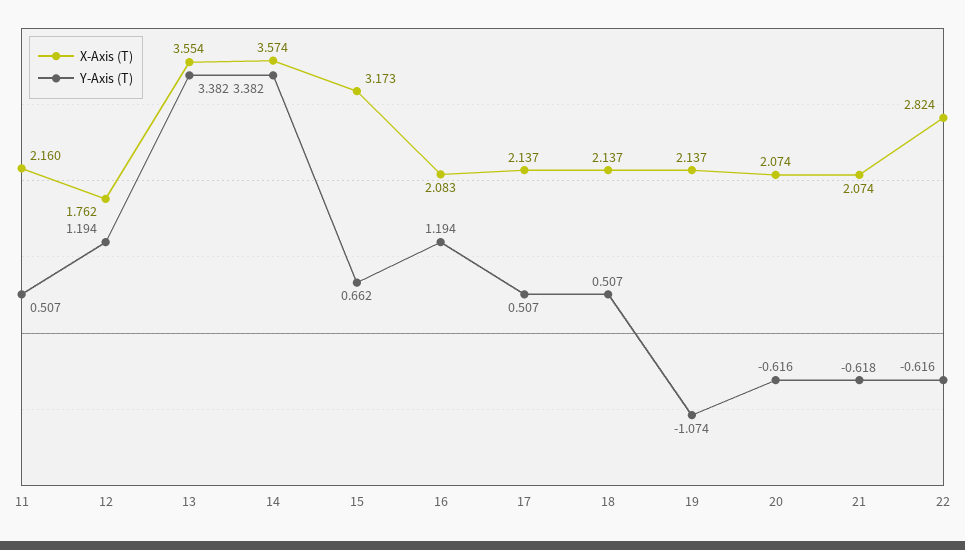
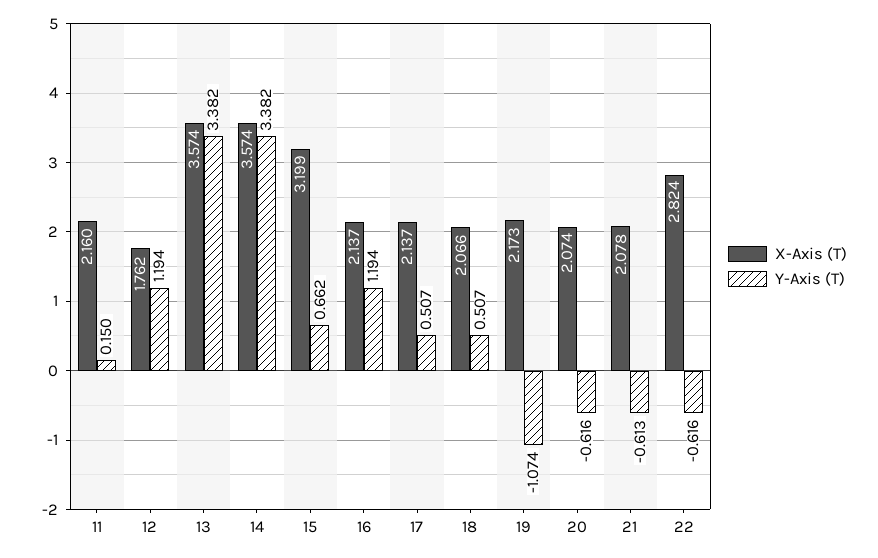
Y-Axis (T), 11: 0.507 -> 0.15
X-Axis (T), 13: 3.554 -> 3.574
X-Axis (T), 15: 3.173 -> 3.199
X-Axis (T), 16: 2.083 -> 2.137
X-Axis (T), 18: 2.137 -> 2.066
X-Axis (T), 19: 2.137 -> 2.173
X-Axis (T), 21: 2.074 -> 2.078
Y-Axis (T), 21: -0.618 -> -0.613

